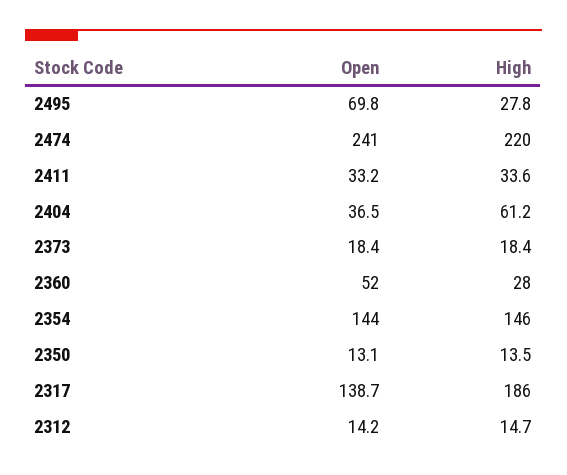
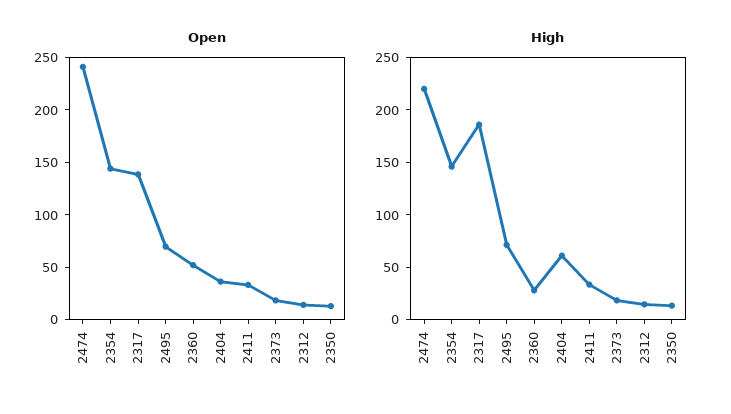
High, 2495: 27.8 -> 70

